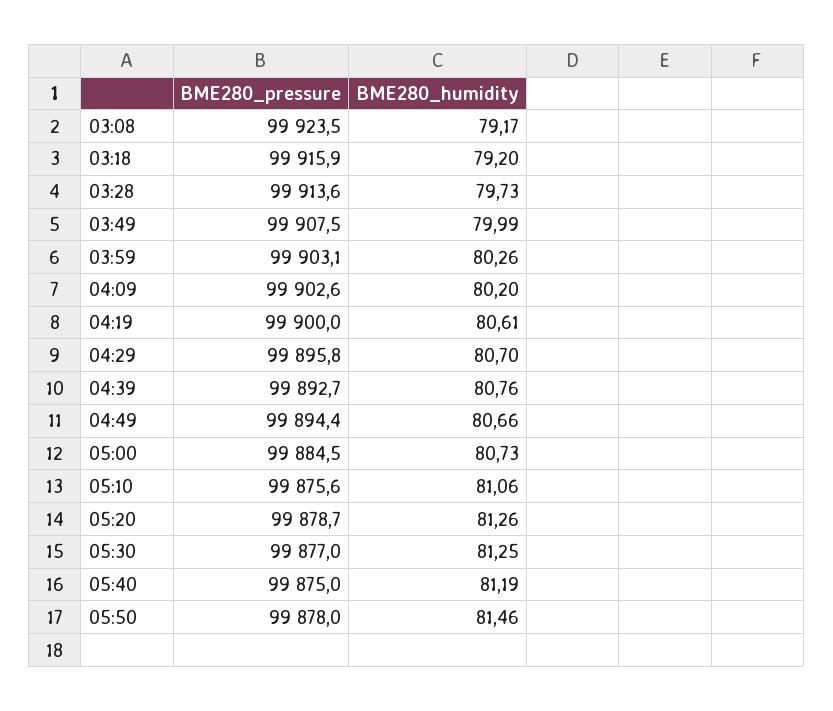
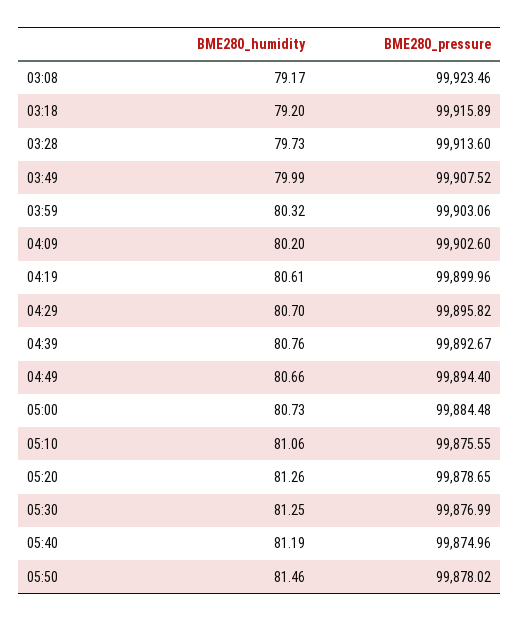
BME280_humidity, 03:59: 80.26 -> 80.32

